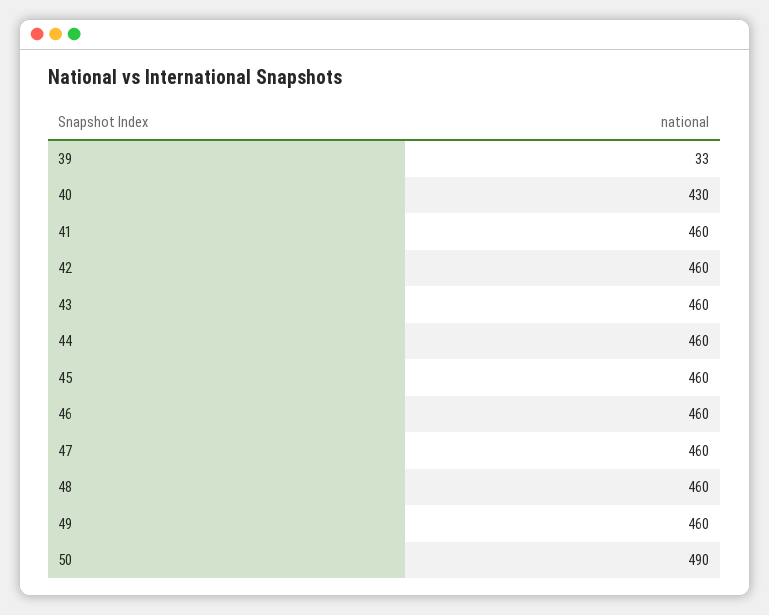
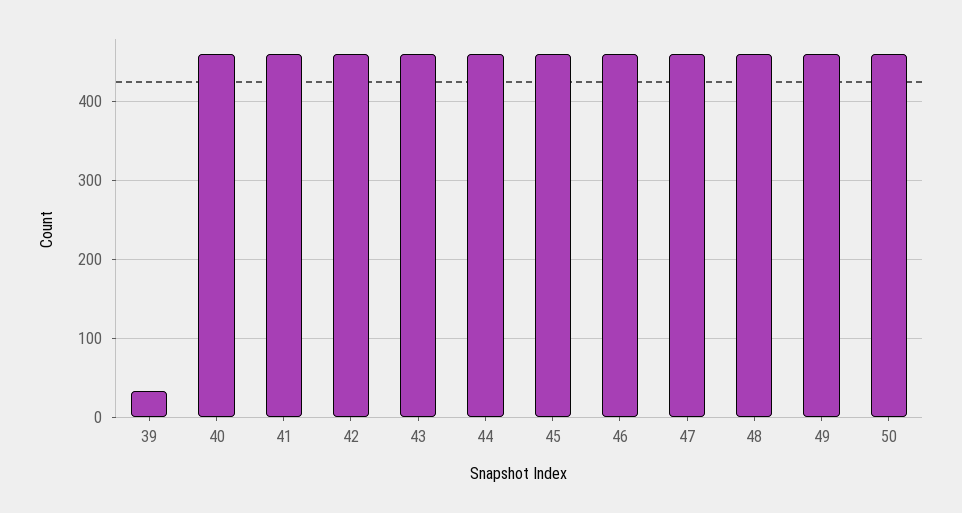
40: 430 -> 460
50: 490 -> 460

